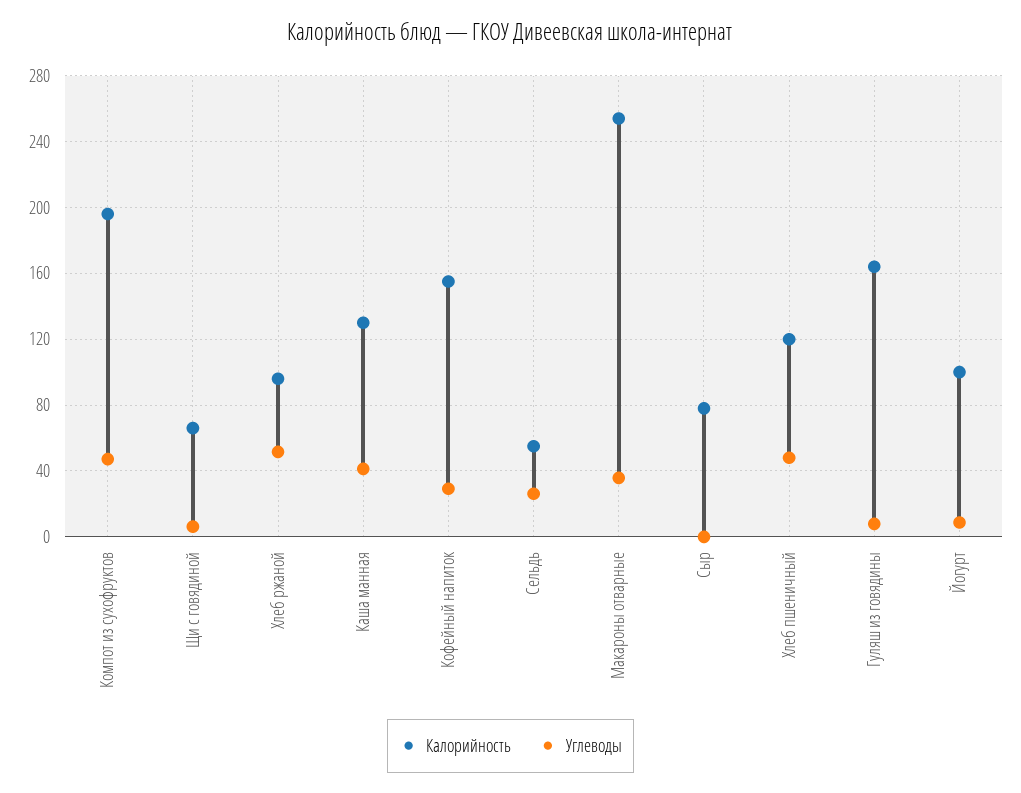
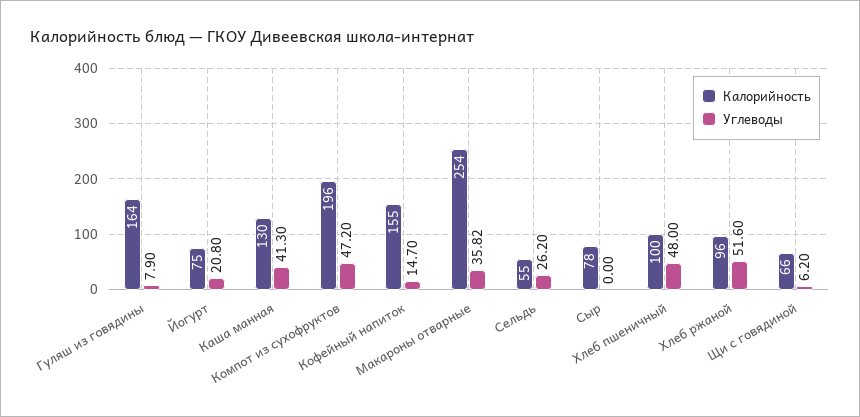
Углеводы, Кофейный напиток: 30 -> 14.7
Калорийность, Хлеб пшеничный: 120 -> 100
Калорийность, Йогурт: 100 -> 75
Углеводы, Йогурт: 10 -> 20.8

